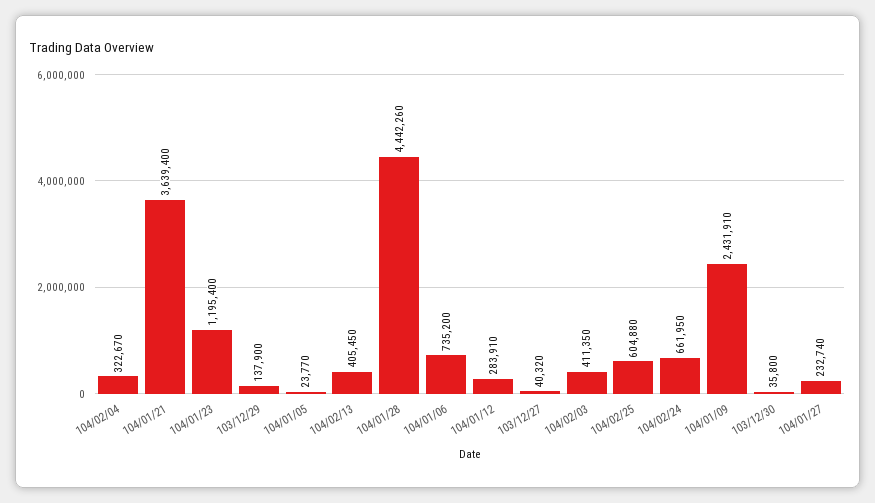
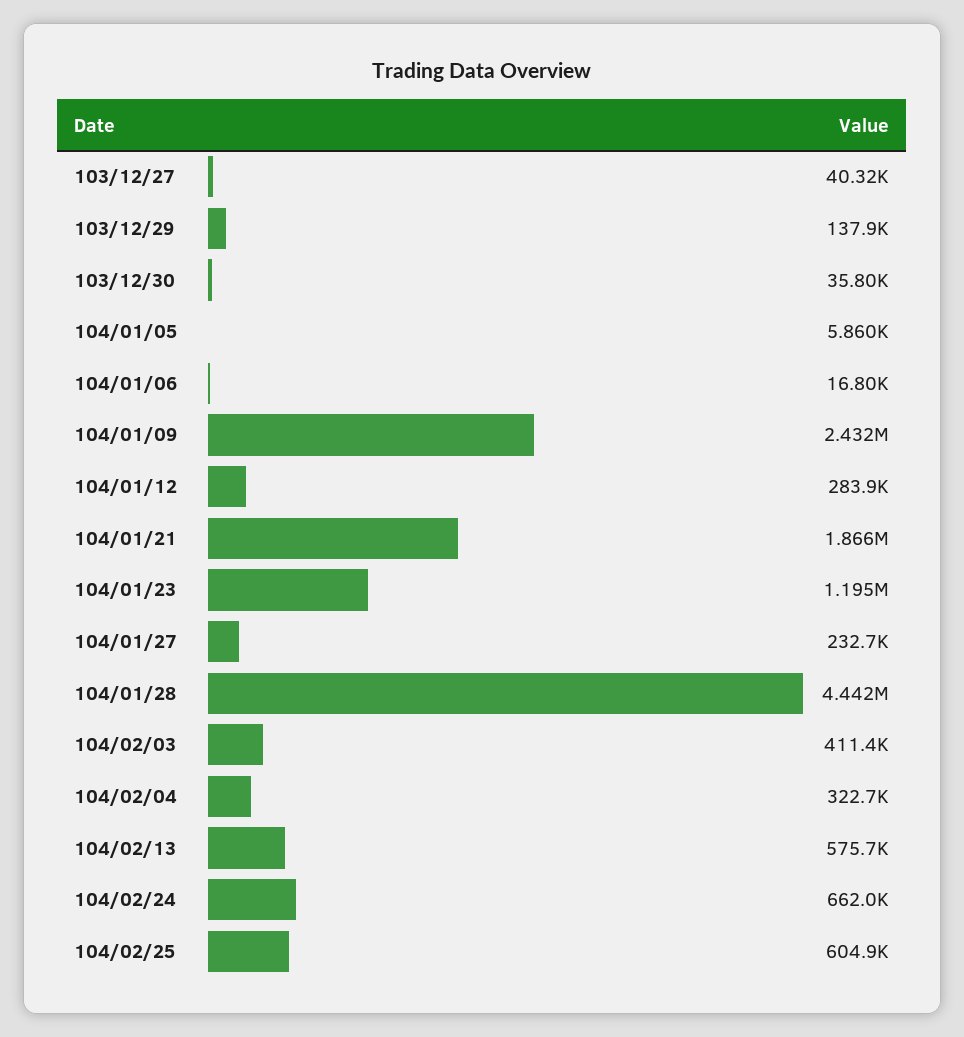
104/01/21: 3639400 -> 1866000
104/01/05: 23770 -> 5860
104/02/13: 405450 -> 575700
104/01/06: 735200 -> 16800

